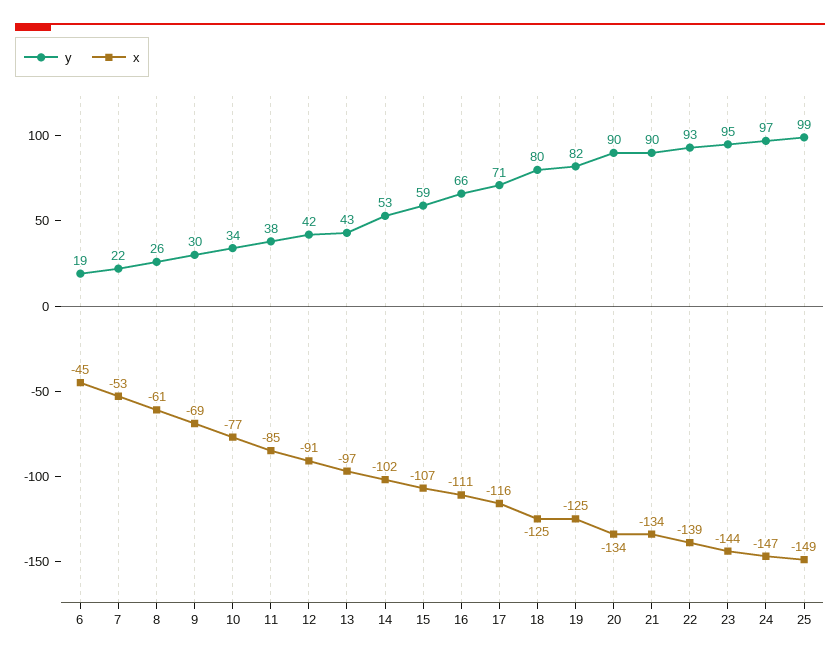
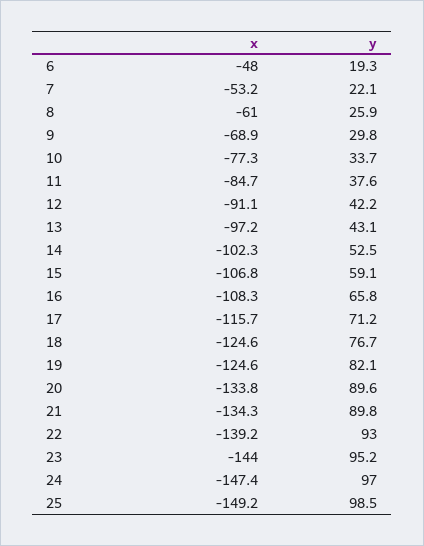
x, 6: -45 -> -48
x, 16: -111 -> -108.3
y, 18: 80 -> 76.7

